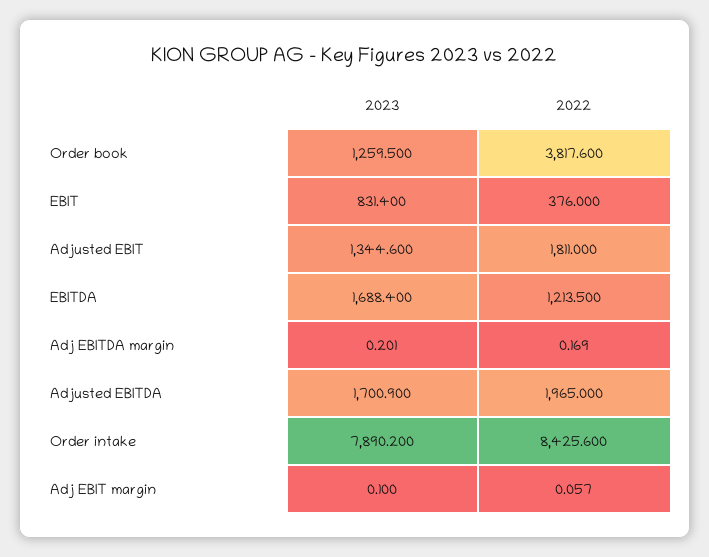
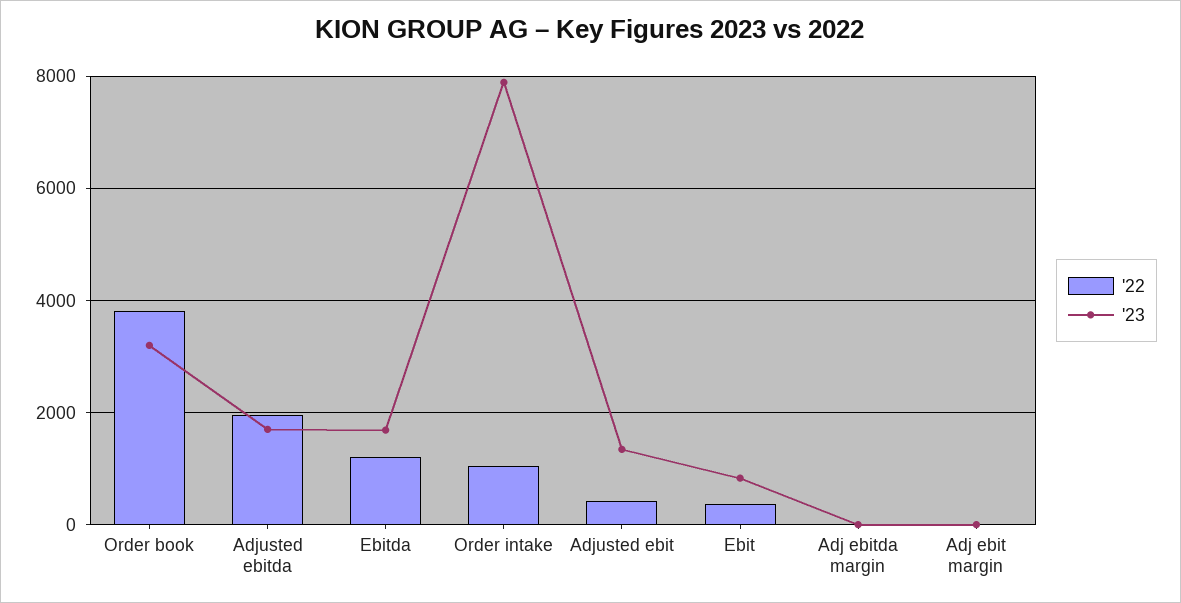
2023, Order book: 1259.5 -> 3200
2022, Adjusted EBIT: 1811 -> 400
2022, Order intake: 8425.6 -> 1000

